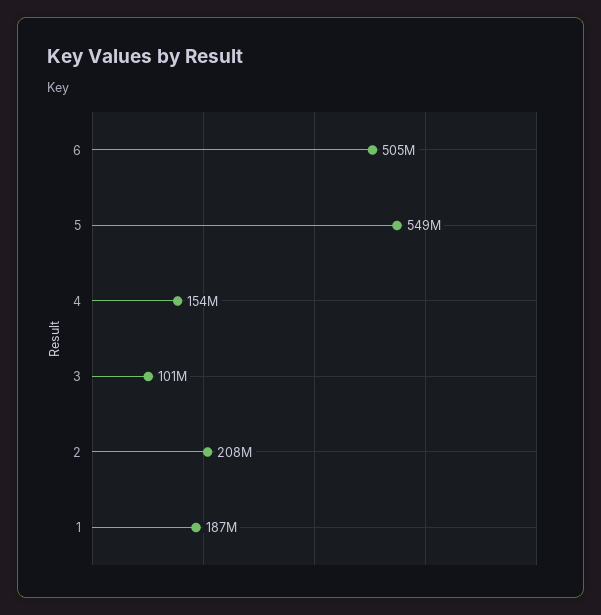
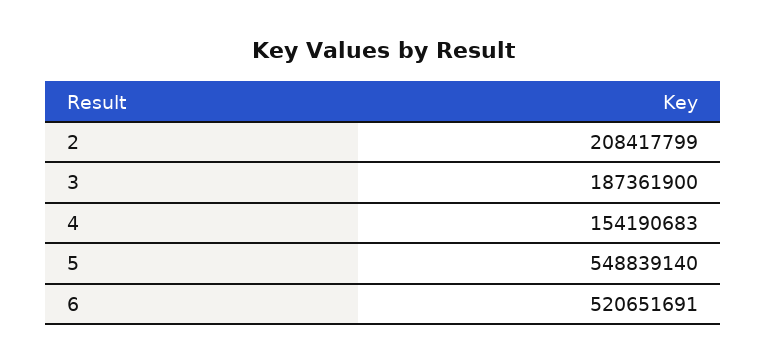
6: 505000000 -> 520651691
3: 101000000 -> 187361900
1: 187000000 -> none

